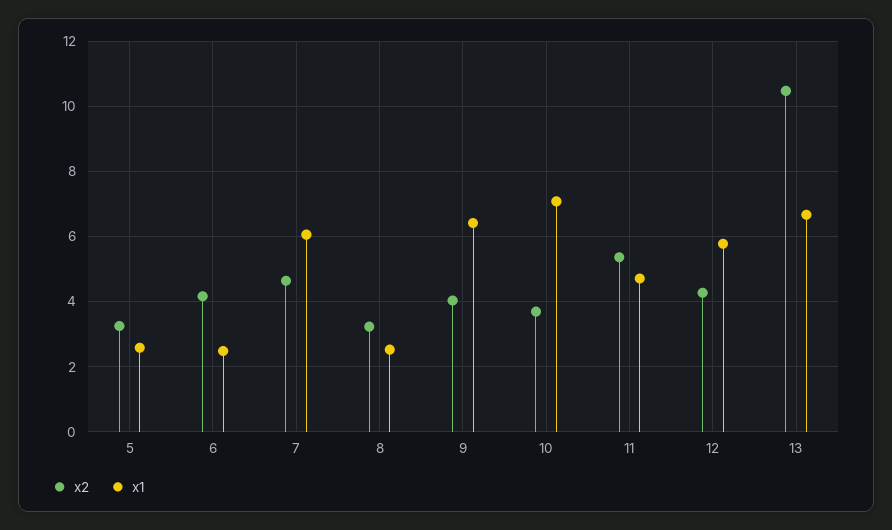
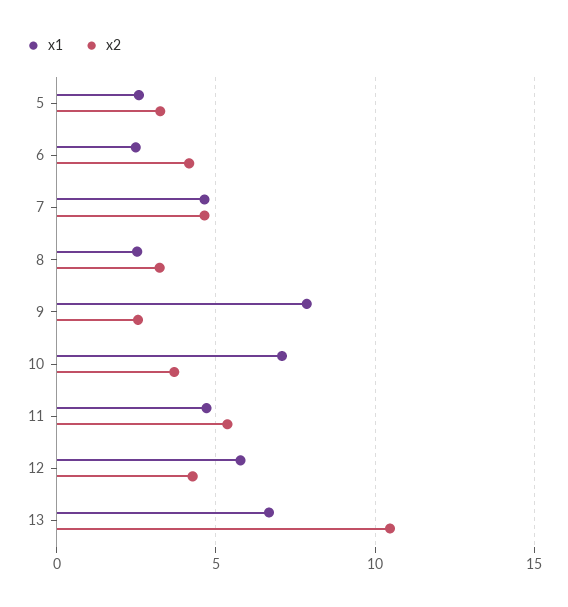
x1, 7: 6 -> 4.5
x2, 9: 4 -> 2.5
x1, 9: 6.4 -> 8

